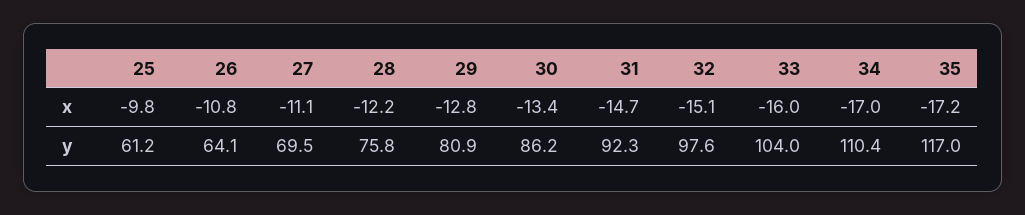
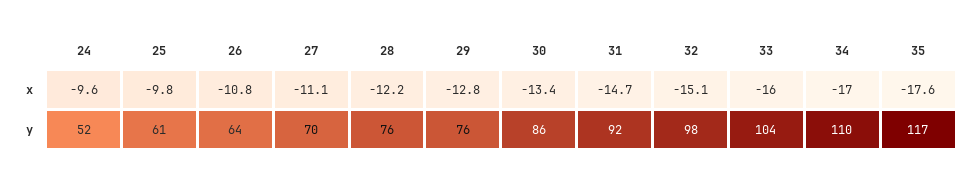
35, x: -17.2 -> -17.6
29, y: 80.9 -> 76
24, x: none -> -9.6
24, y: none -> 52

